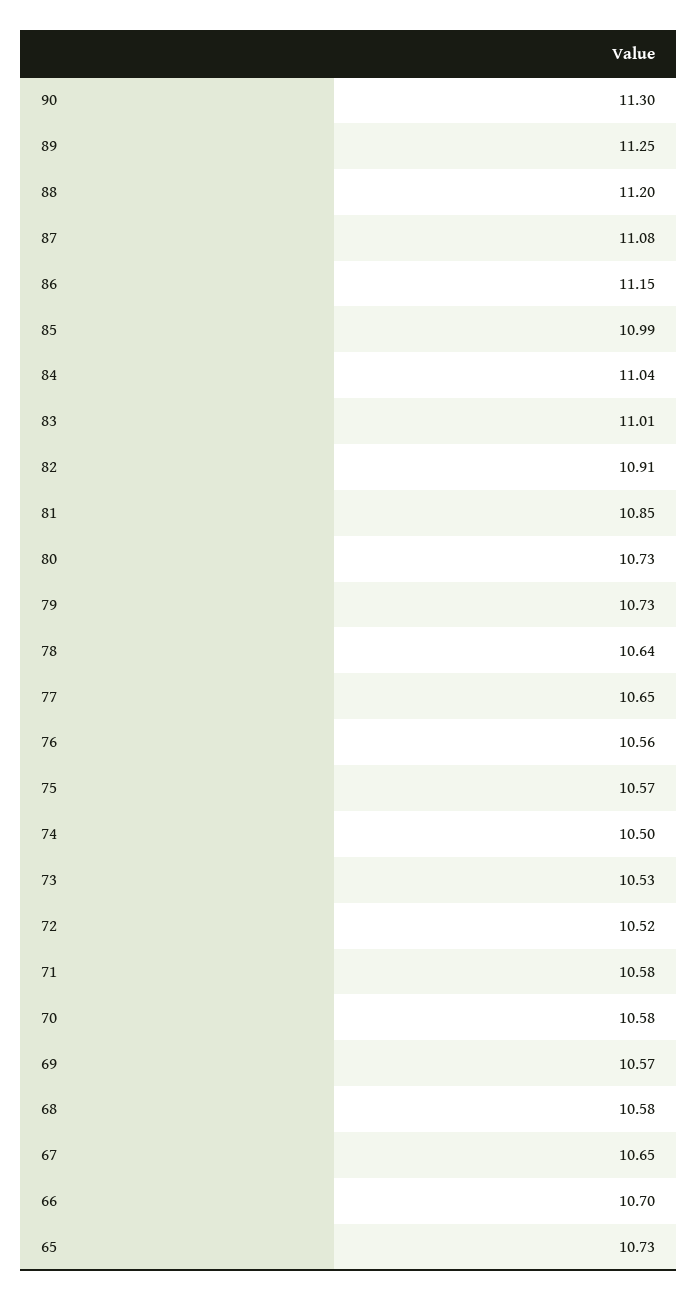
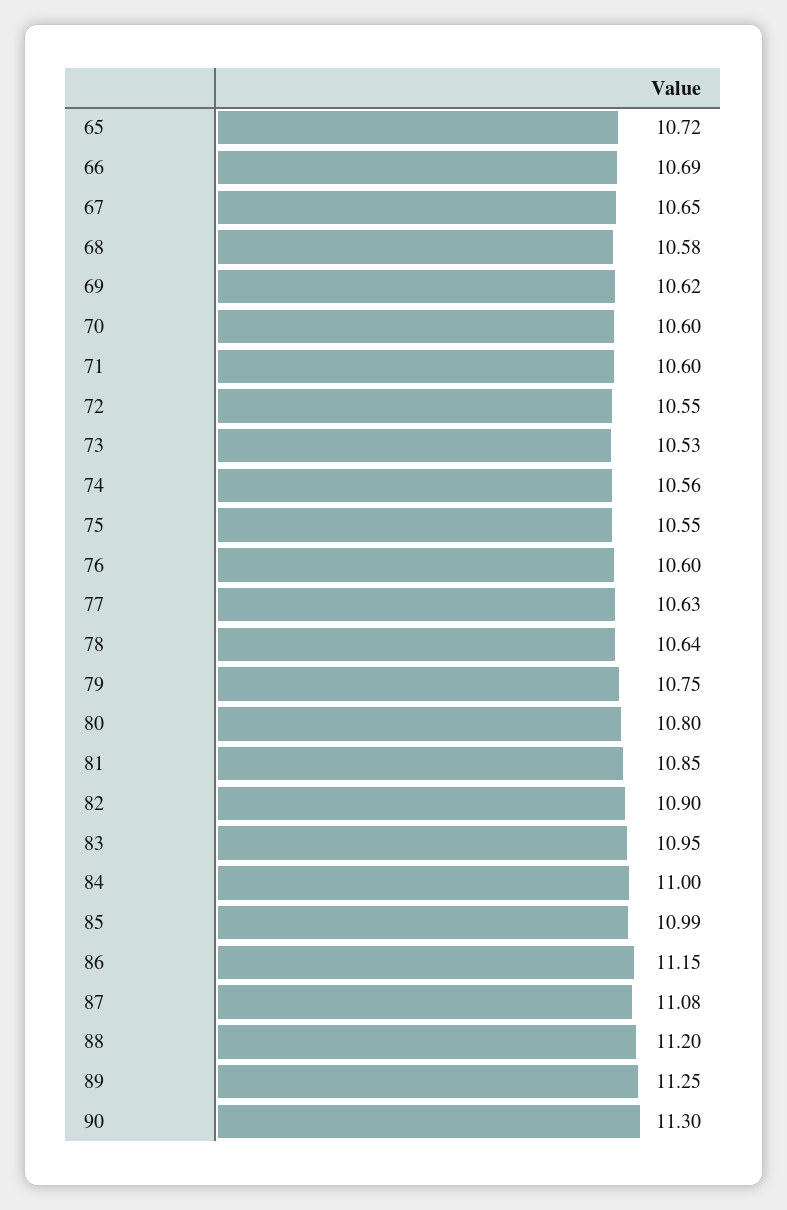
84: 11.04 -> 11
83: 11.01 -> 10.95
82: 10.91 -> 10.9
80: 10.73 -> 10.8
79: 10.73 -> 10.75
77: 10.65 -> 10.63
76: 10.56 -> 10.6
75: 10.57 -> 10.55
74: 10.5 -> 10.56
72: 10.52 -> 10.55
71: 10.58 -> 10.6
70: 10.58 -> 10.6
69: 10.57 -> 10.62
66: 10.7 -> 10.69
65: 10.73 -> 10.72

